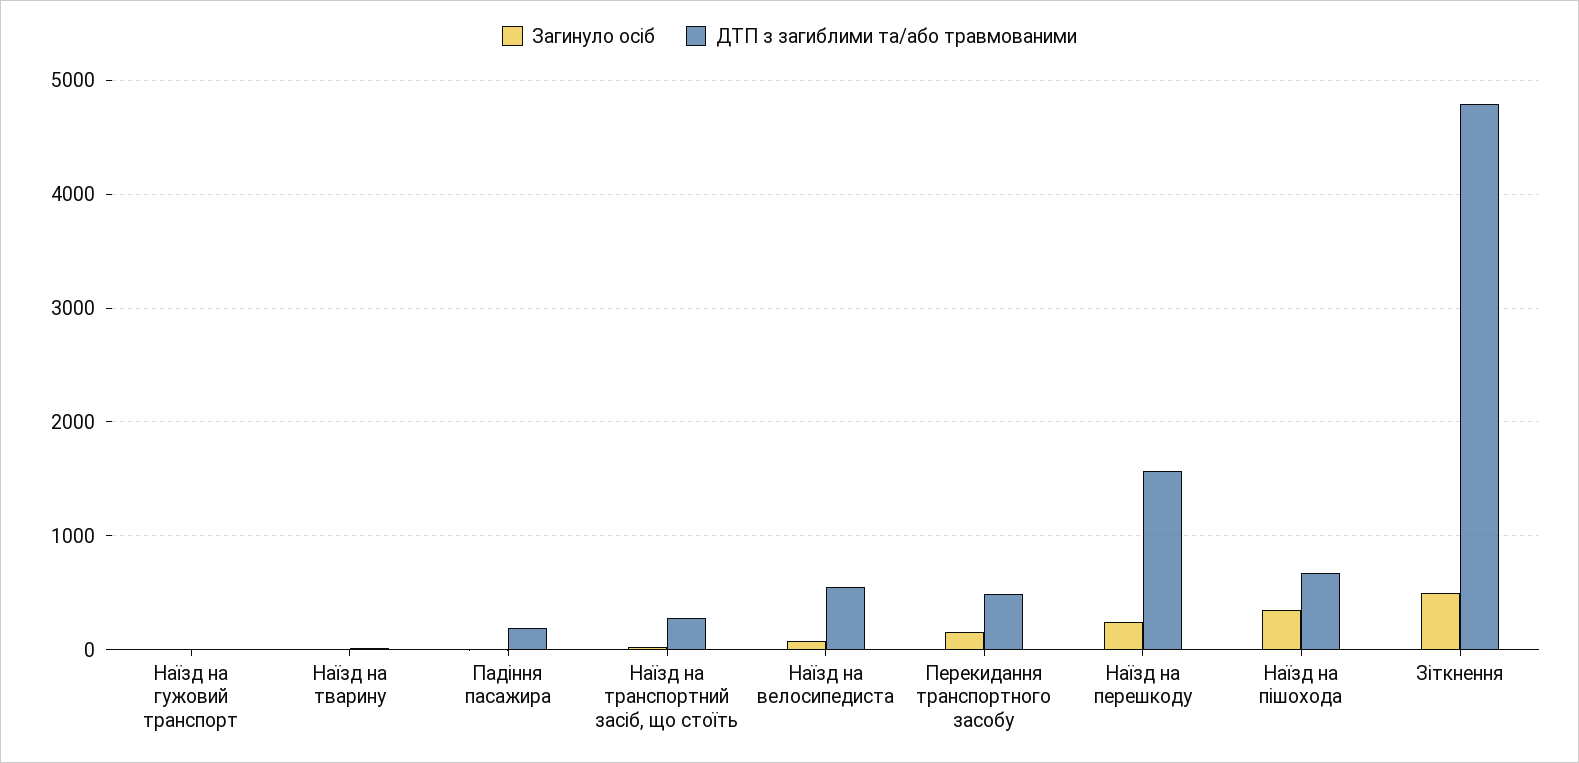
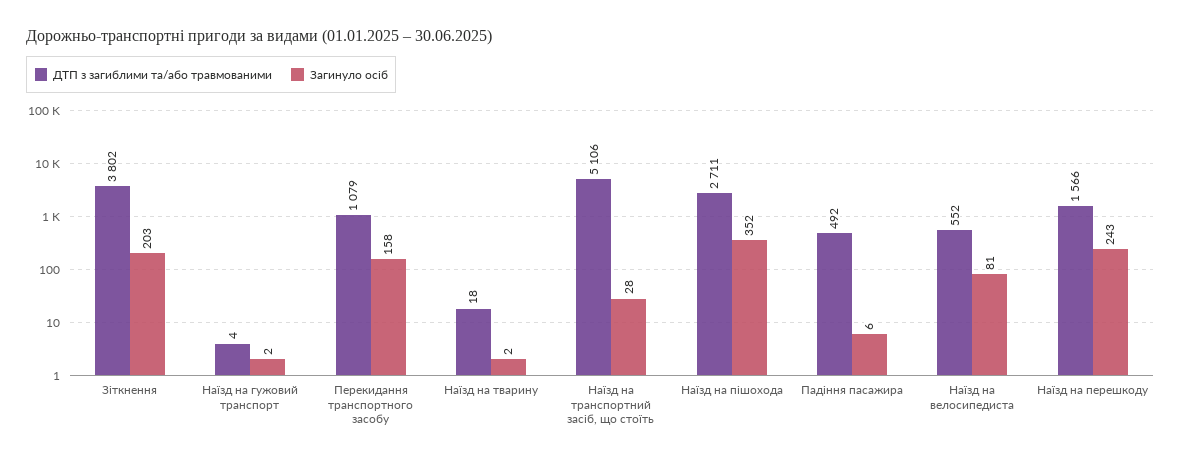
ДТП з загиблими та/або травмованими, Падіння пасажира: 200 -> 492
ДТП з загиблими та/або травмованими, Наїзд на транспортний засіб, що стоїть: 300 -> 5106
ДТП з загиблими та/або травмованими, Перекидання транспортного засобу: 500 -> 1079
ДТП з загиблими та/або травмованими, Наїзд на пішохода: 700 -> 2711
Загинуло осіб, Зіткнення: 500 -> 203
ДТП з загиблими та/або травмованими, Зіткнення: 4800 -> 3802

